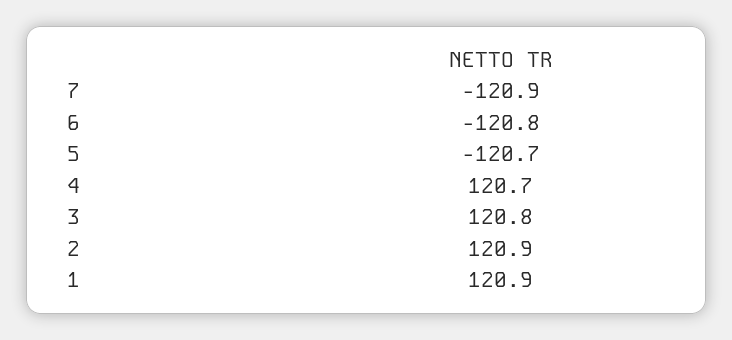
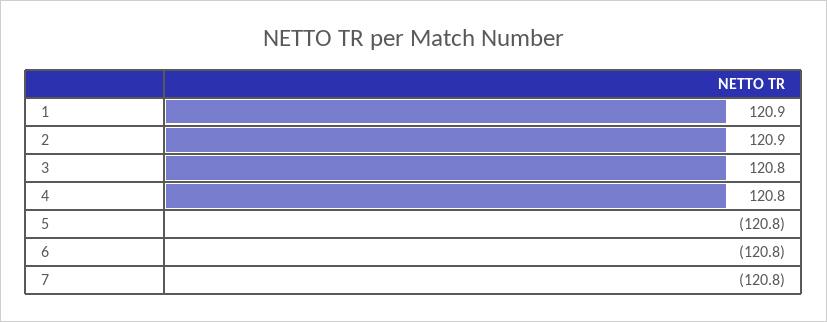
7: -120.9 -> -120.8
5: -120.7 -> -120.8
4: 120.7 -> 120.8

